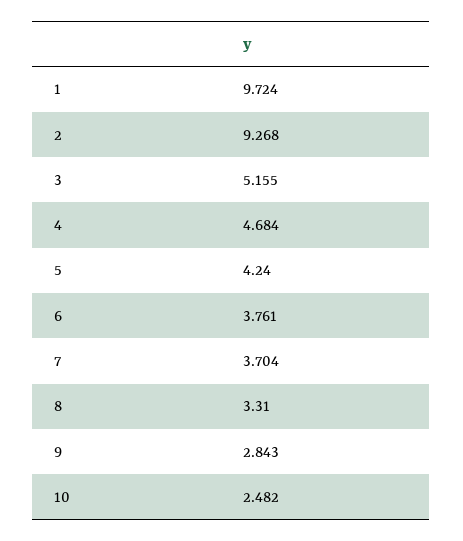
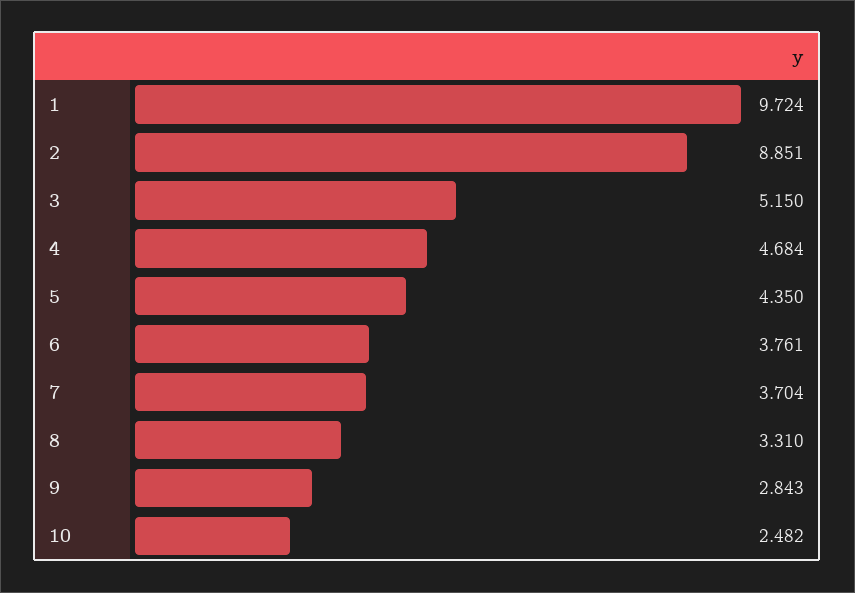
2: 9.268 -> 8.851
3: 5.155 -> 5.15
5: 4.24 -> 4.35

